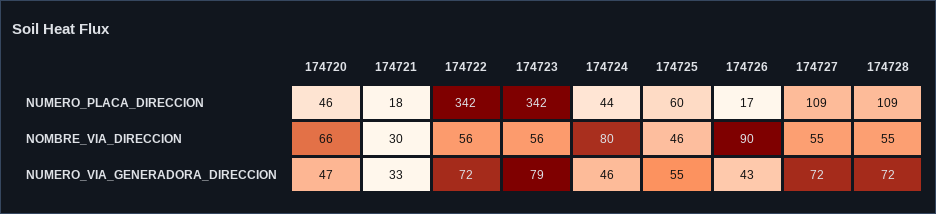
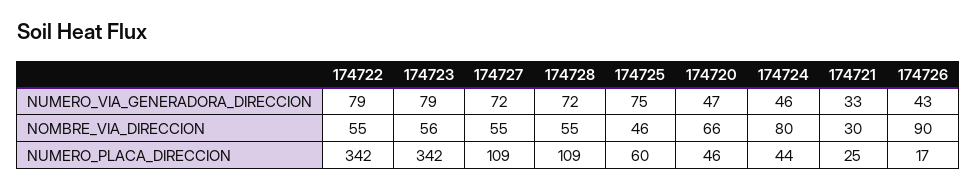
174721, NUMERO_PLACA_DIRECCION: 18 -> 25
174722, NOMBRE_VIA_DIRECCION: 56 -> 55
174722, NUMERO_VIA_GENERADORA_DIRECCION: 72 -> 79
174725, NUMERO_VIA_GENERADORA_DIRECCION: 55 -> 75

